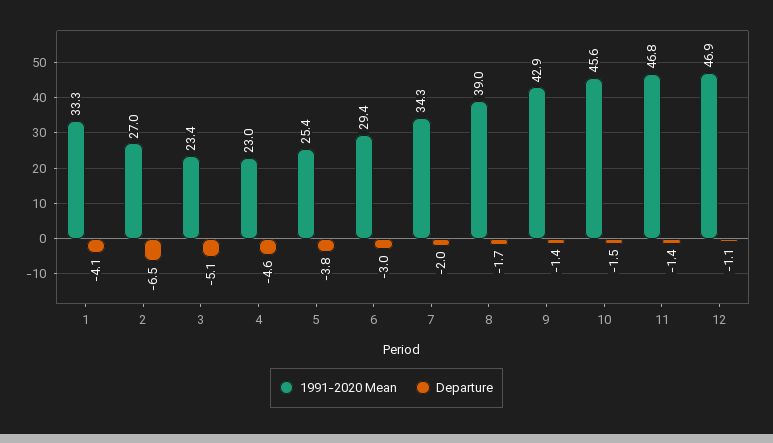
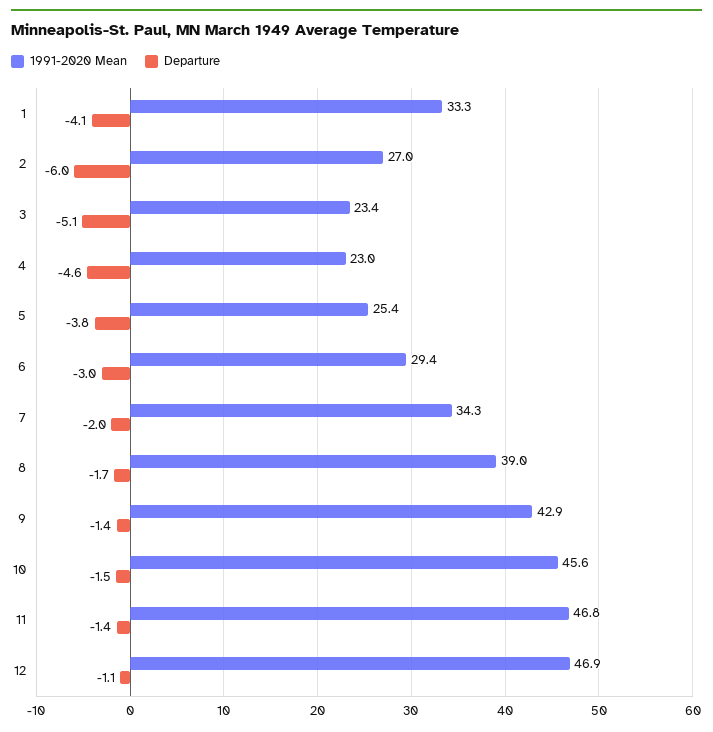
Departure, 2: -6.5 -> -6

